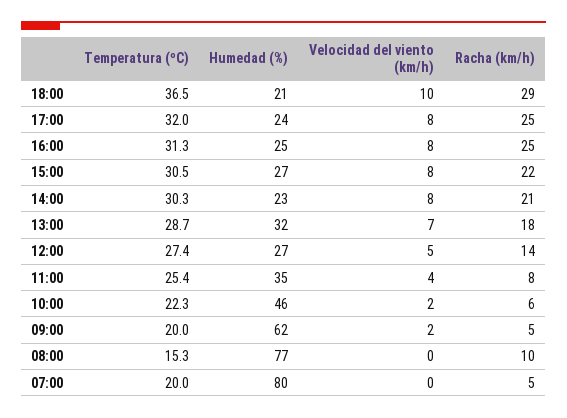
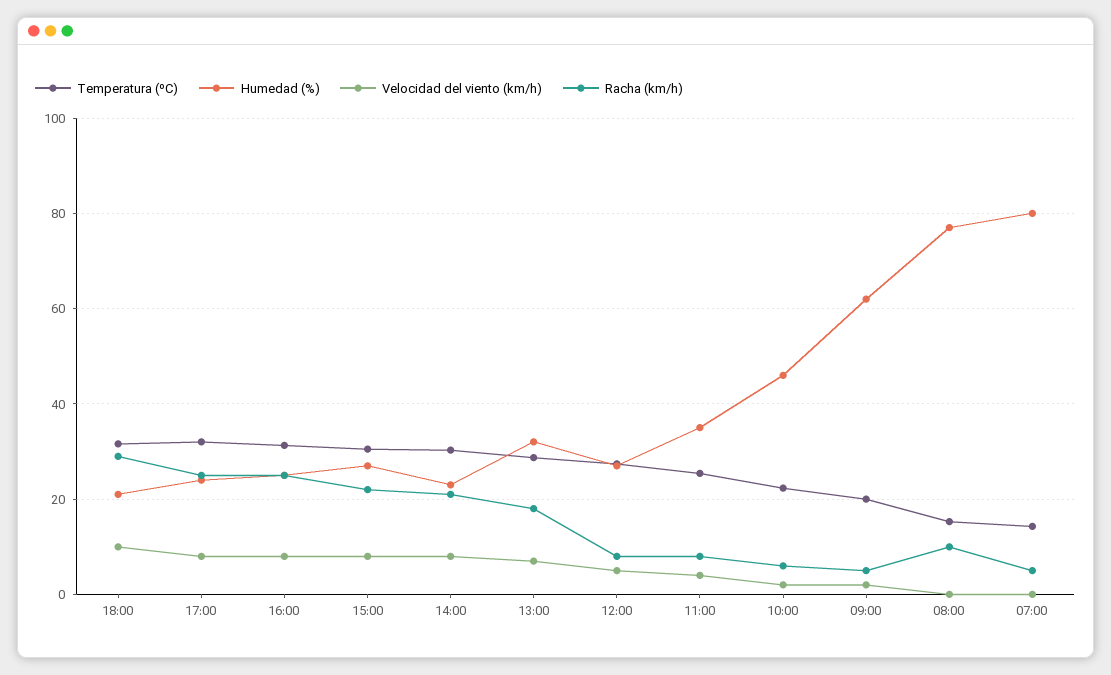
Temperatura (ºC), 18:00: 36.5 -> 32
Racha (km/h), 12:00: 14 -> 8
Temperatura (ºC), 07:00: 20 -> 14

